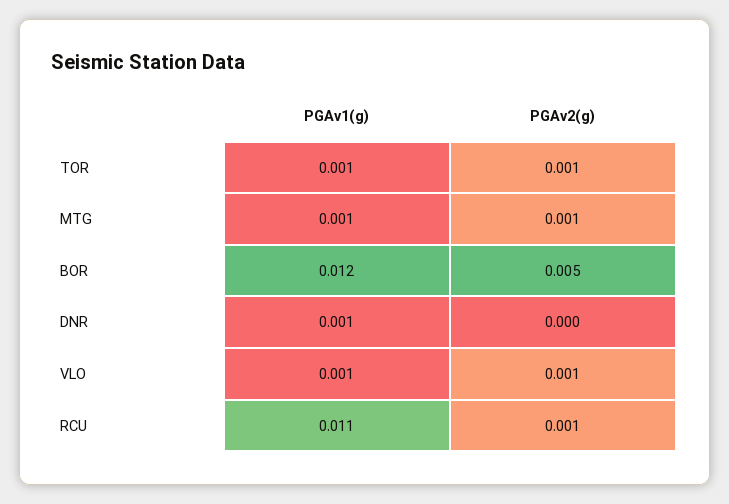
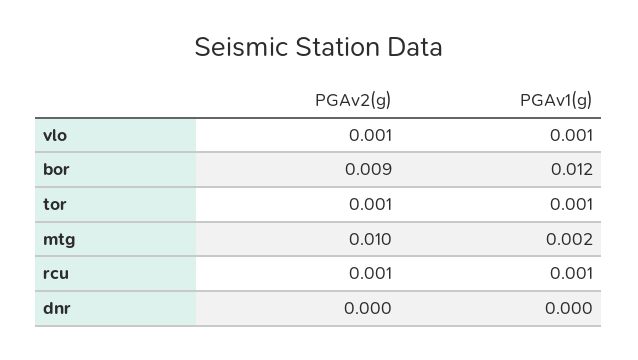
PGAv1(g), MTG: 0.001 -> 0.002
PGAv2(g), MTG: 0.001 -> 0.01
PGAv2(g), BOR: 0.005 -> 0.009
PGAv1(g), DNR: 0.001 -> 0
PGAv1(g), RCU: 0.011 -> 0.001

